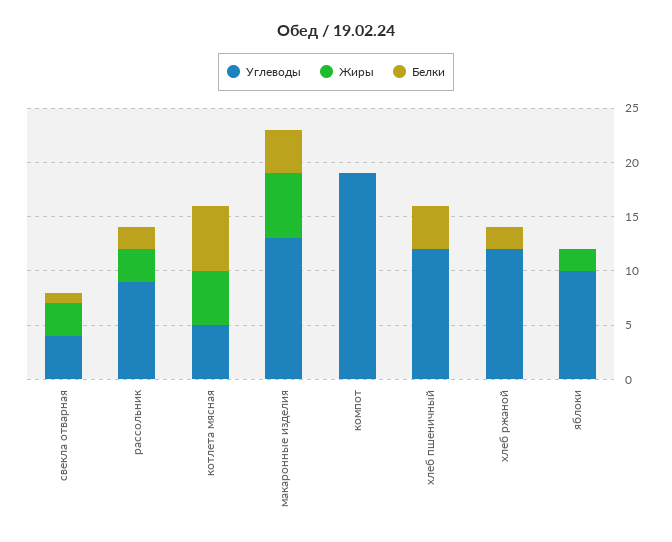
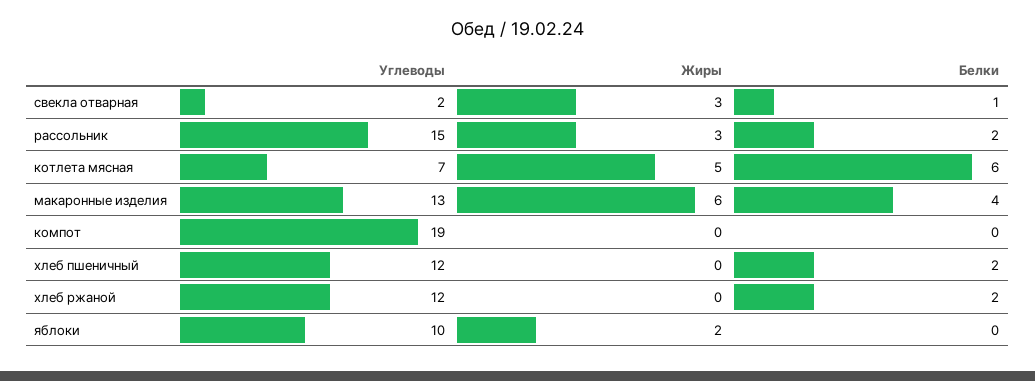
Углеводы, свекла отварная: 4 -> 2
Углеводы, рассольник: 9 -> 15
Углеводы, котлета мясная: 5 -> 7
Белки, хлеб пшеничный: 4 -> 2

